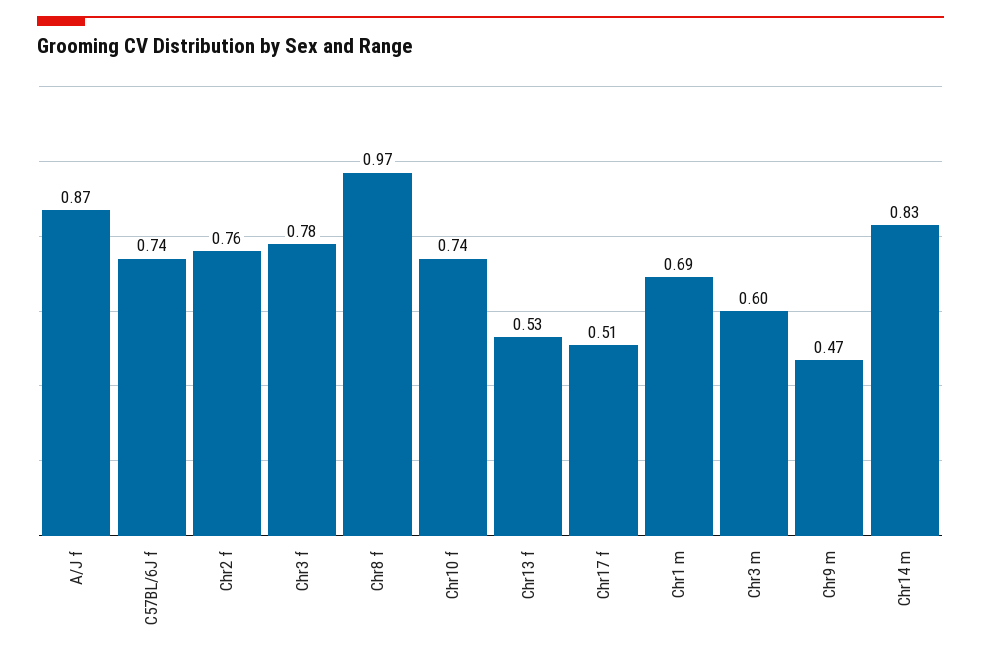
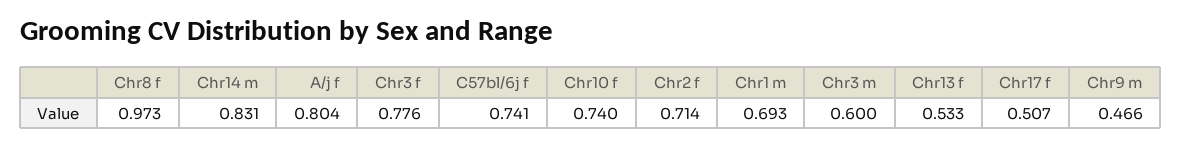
A/J f: 0.87 -> 0.804
Chr2 f: 0.76 -> 0.714

